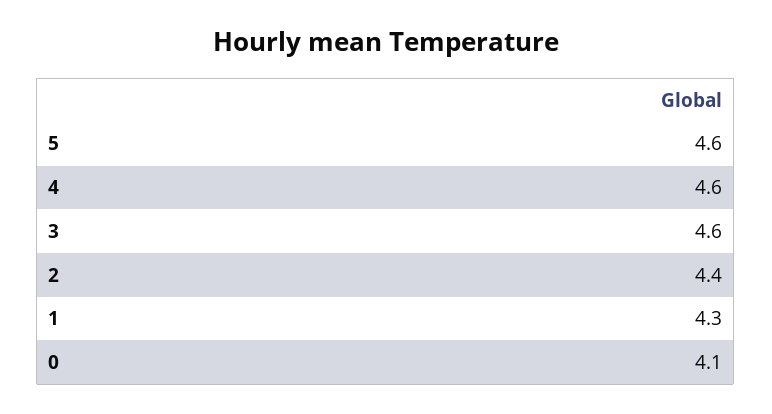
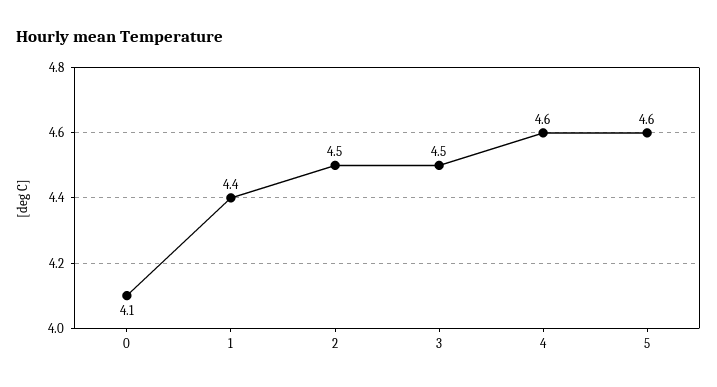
3: 4.6 -> 4.5
2: 4.4 -> 4.5
1: 4.3 -> 4.4

